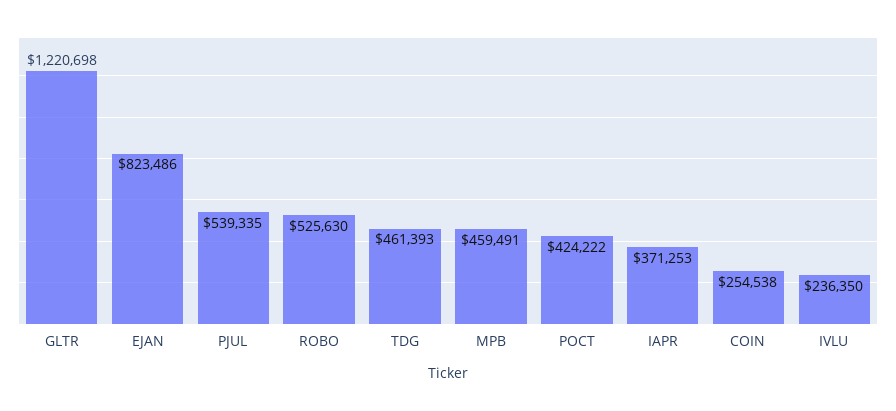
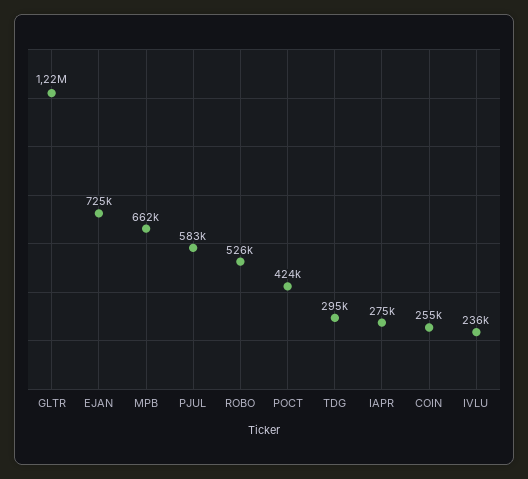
EJAN: 823486 -> 725000
PJUL: 539335 -> 583000
TDG: 461393 -> 295000
MPB: 459491 -> 662000
IAPR: 371253 -> 275000

